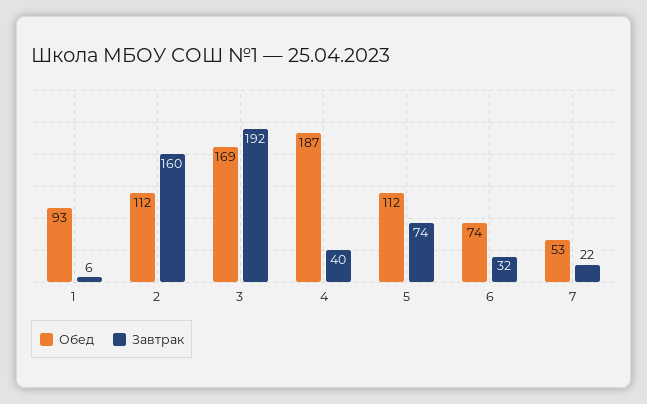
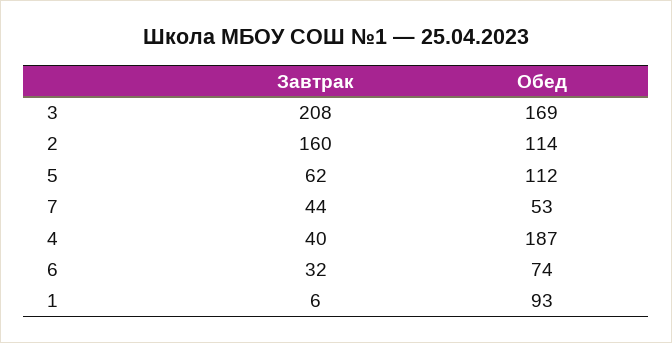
Обед, 2: 112 -> 114
Завтрак, 3: 192 -> 208
Завтрак, 5: 74 -> 62
Завтрак, 7: 22 -> 44

